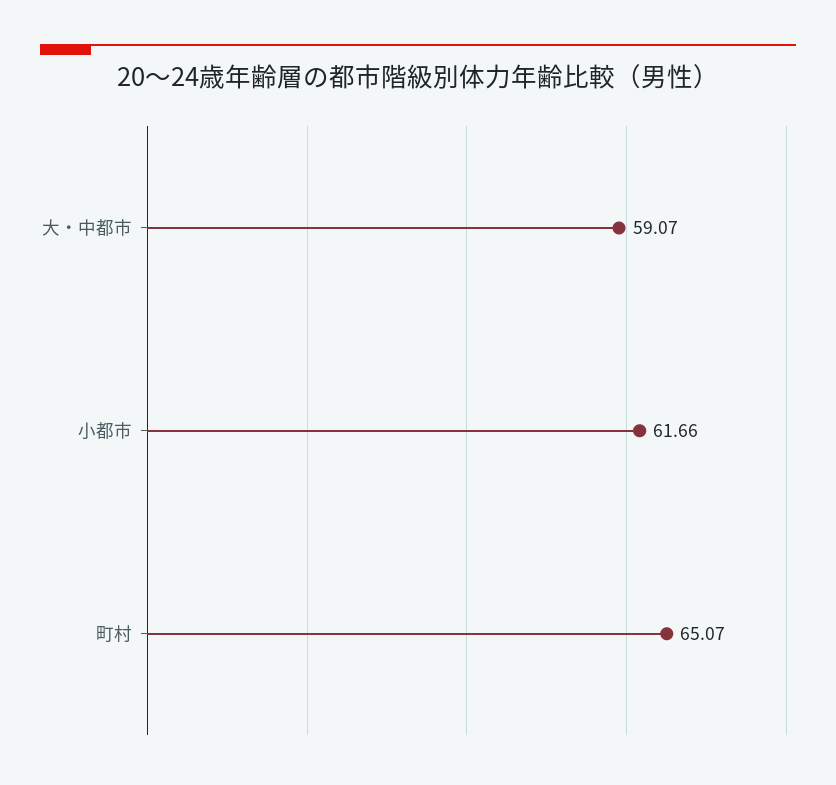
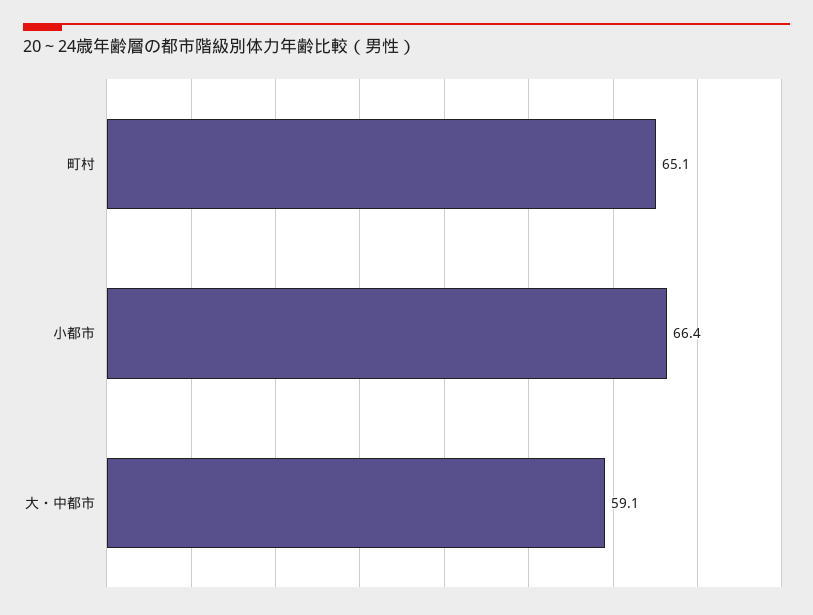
小都市: 61.66 -> 66.4

